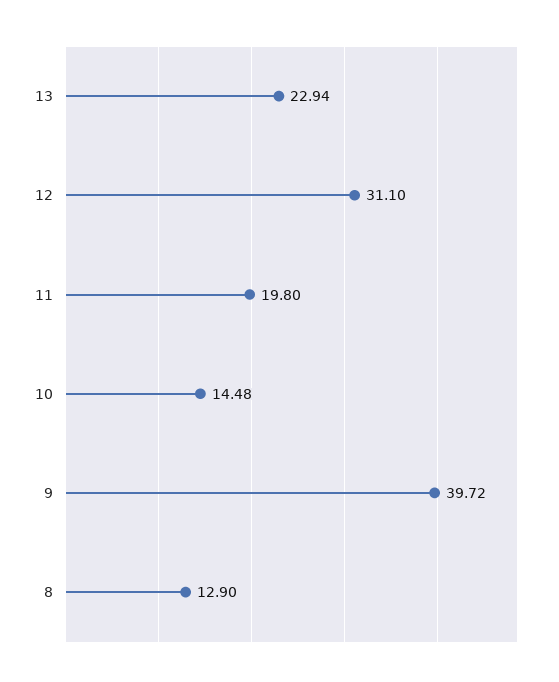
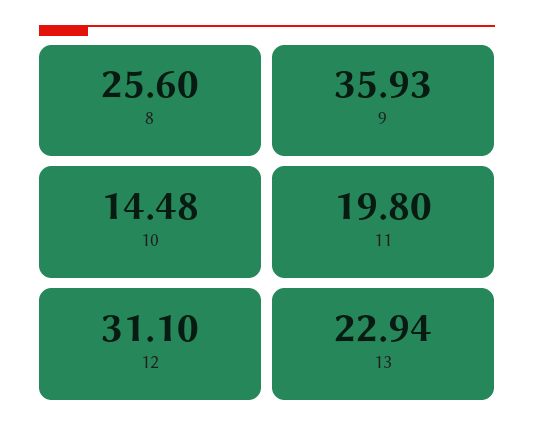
9: 39.72 -> 35.93
8: 12.9 -> 25.6

